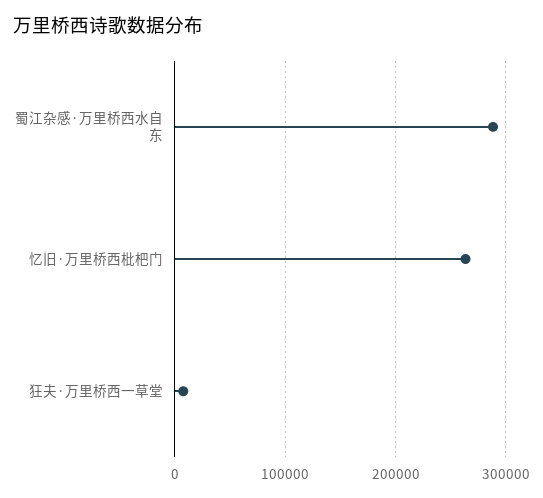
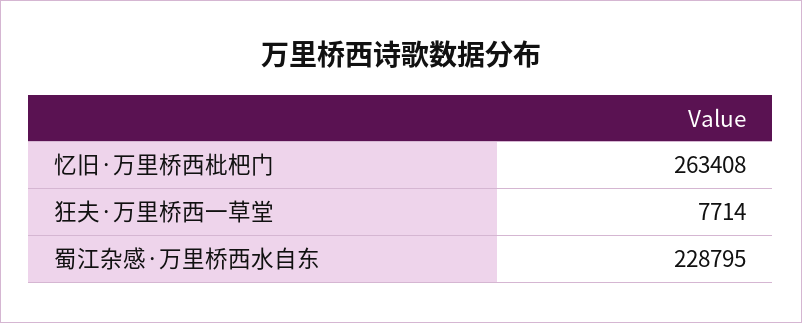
蜀江杂感·万里桥西水自东: 290000 -> 228795

